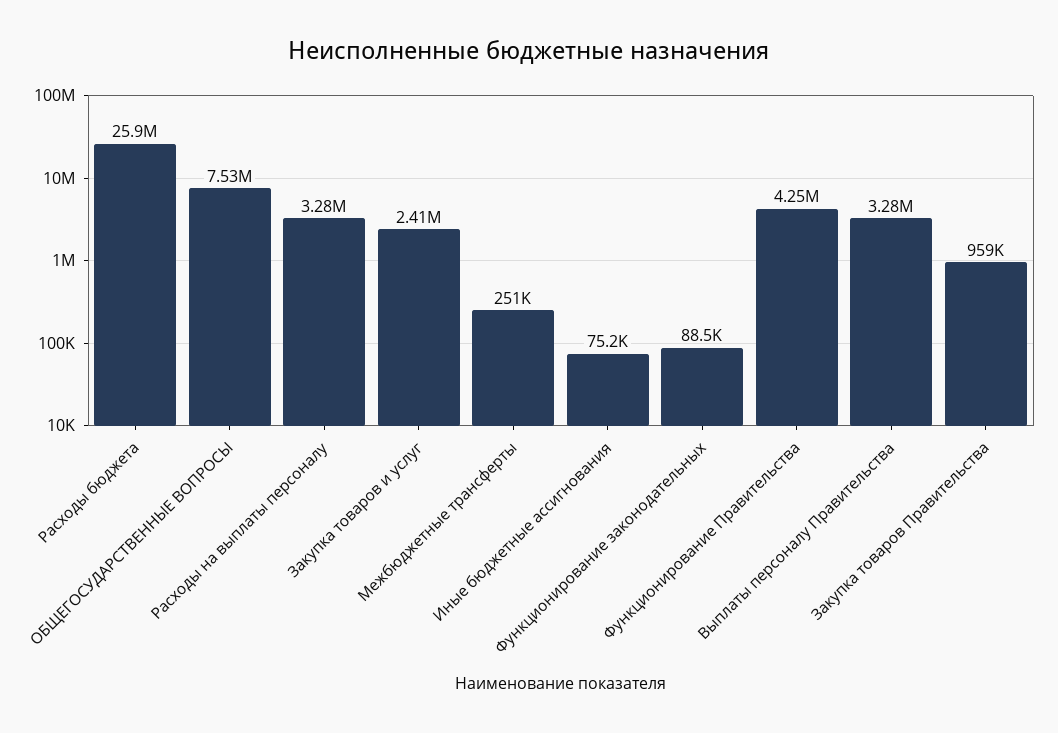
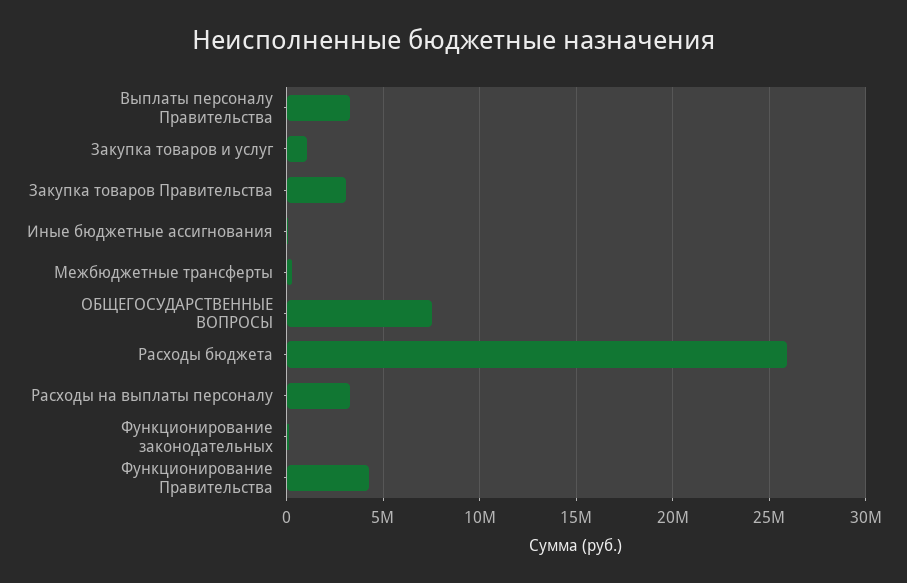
Закупка товаров и услуг: 2410000 -> 1000000
Закупка товаров Правительства: 959000 -> 3000000

